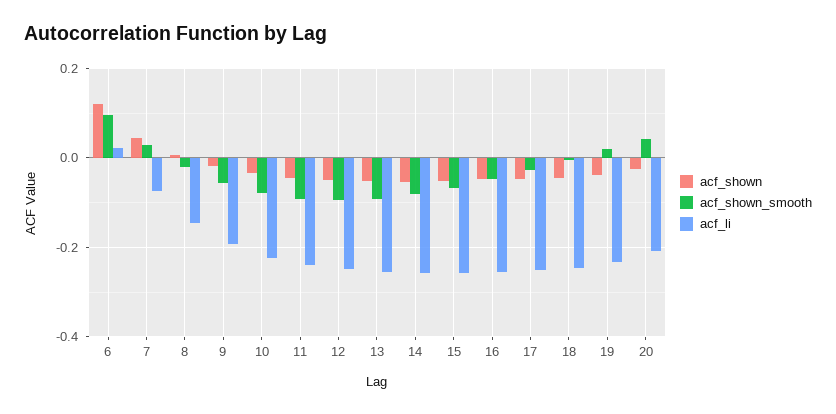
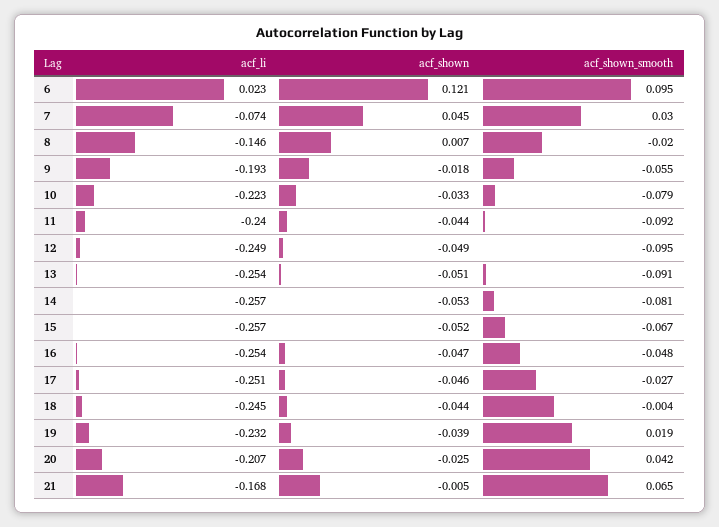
acf_li, 21: none -> -0.168
acf_shown, 21: none -> -0.005
acf_shown_smooth, 21: none -> 0.065

